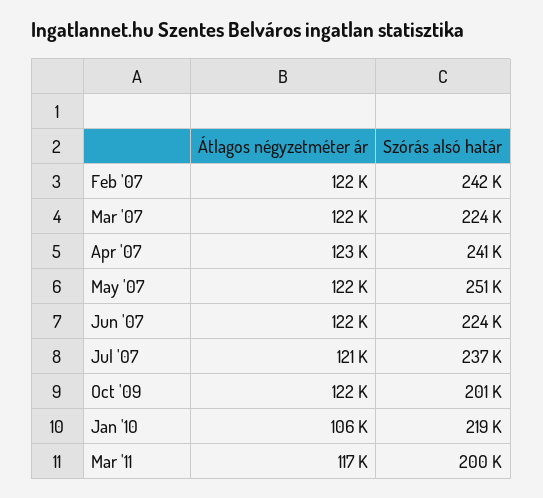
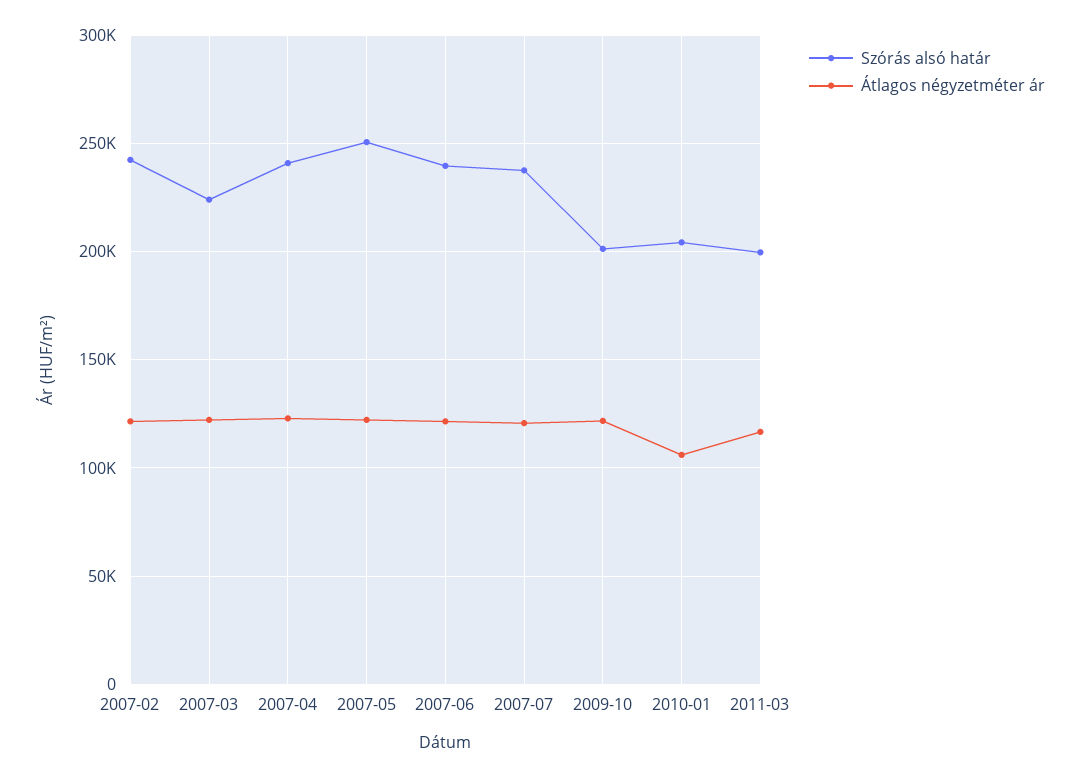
Szórás alsó határ, Jun '07: 224000 -> 240000
Szórás alsó határ, Jan '10: 219000 -> 205000

